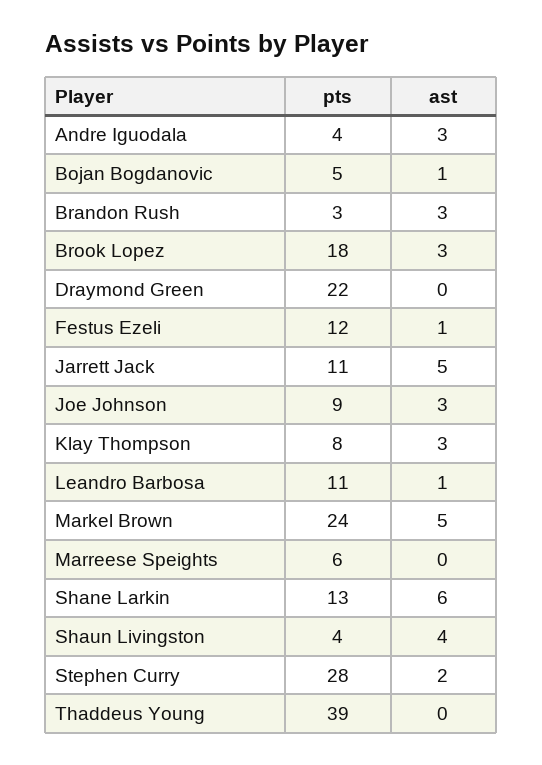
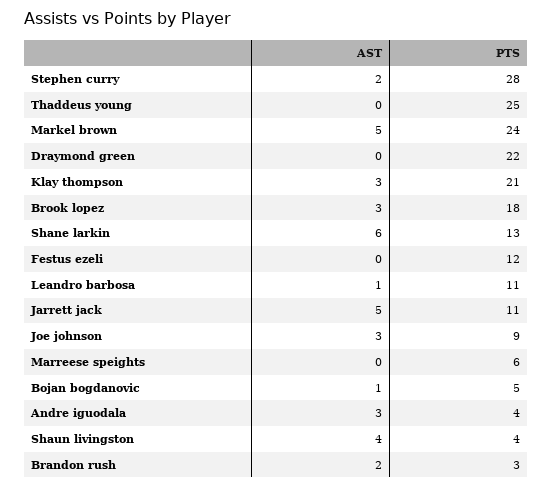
ast, Brandon Rush: 3 -> 2
ast, Festus Ezeli: 1 -> 0
pts, Klay Thompson: 8 -> 21
pts, Thaddeus Young: 39 -> 25

